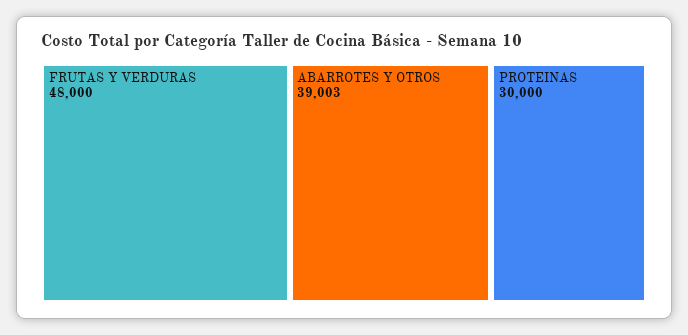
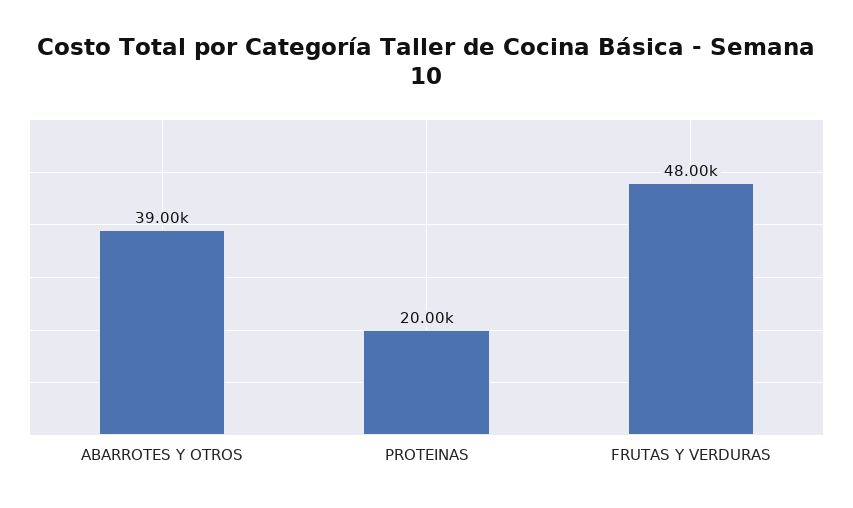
PROTEINAS: 30000 -> 20000

